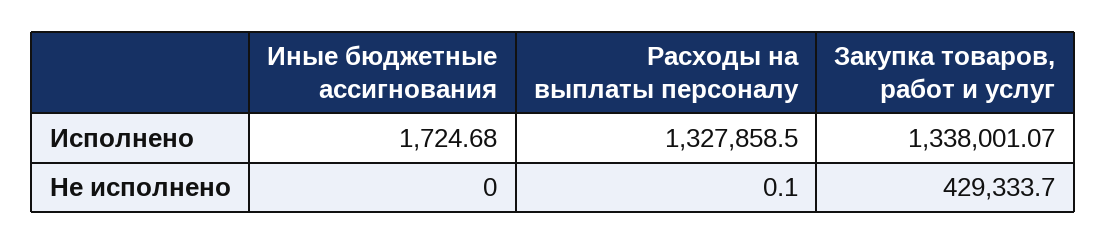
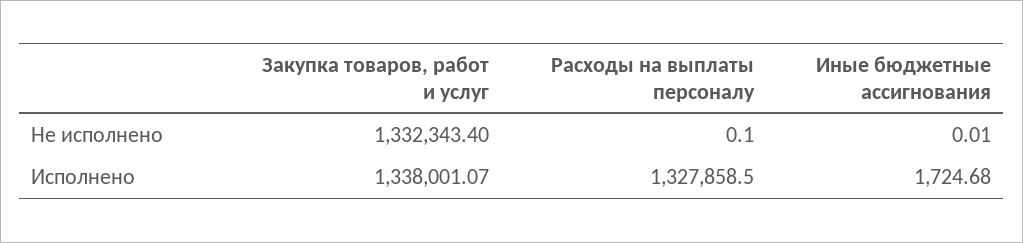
Иные бюджетные ассигнования, Не исполнено: 0 -> 0.01
Закупка товаров, работ и услуг, Не исполнено: 429333.7 -> 1332343.4

